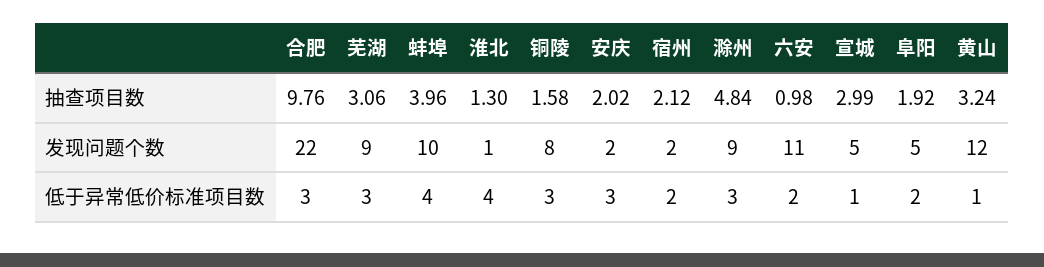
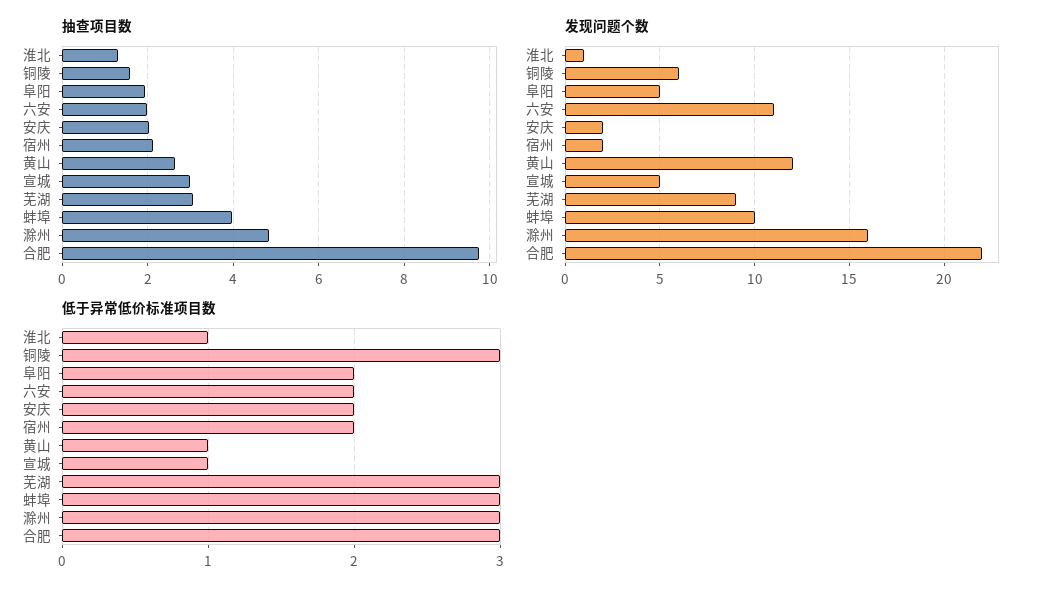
抽查项目数, 六安: 0.98 -> 2
抽查项目数, 黄山: 3.24 -> 2.6
发现问题个数, 铜陵: 8 -> 6
发现问题个数, 滁州: 9 -> 16
低于异常低价标准项目数, 蚌埠: 4 -> 3
低于异常低价标准项目数, 淮北: 4 -> 1
低于异常低价标准项目数, 安庆: 3 -> 2

